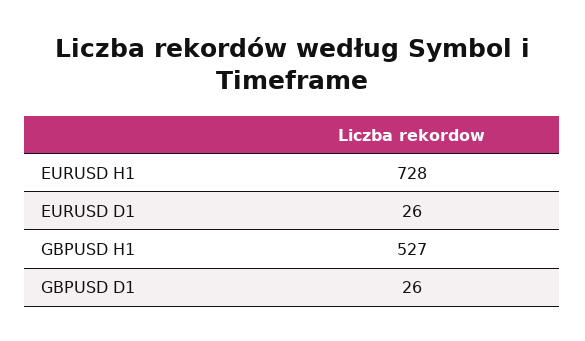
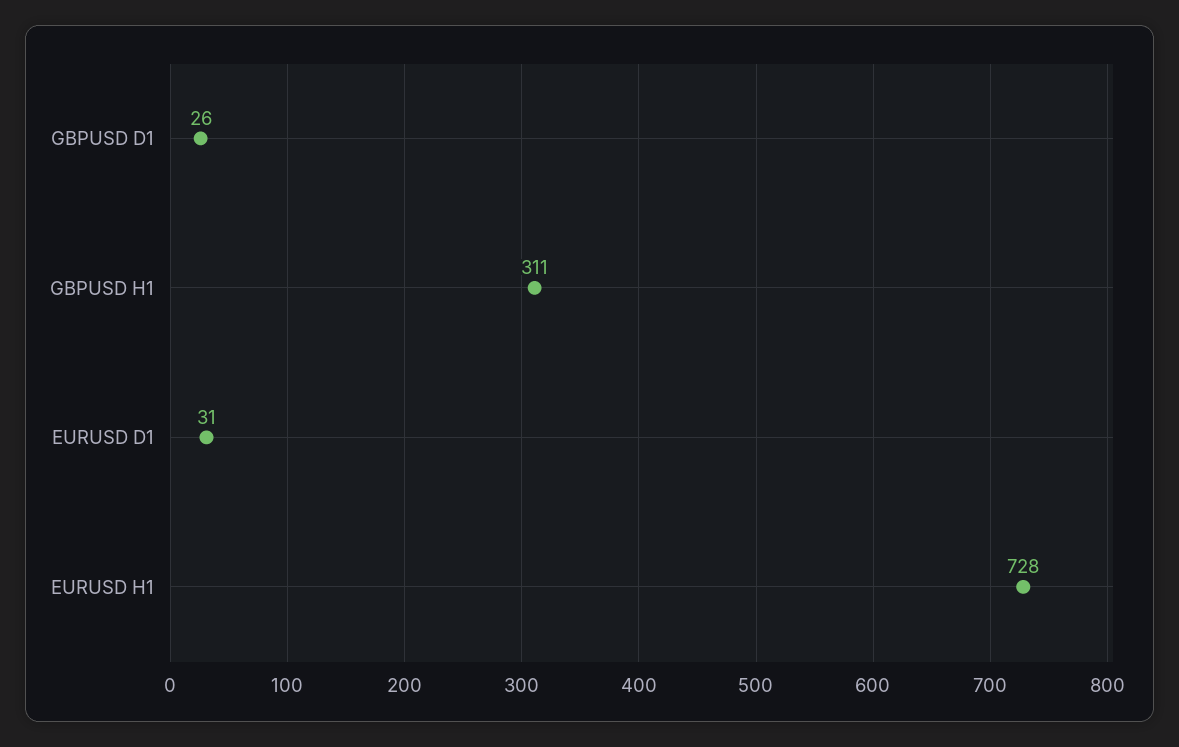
EURUSD D1: 26 -> 31
GBPUSD H1: 527 -> 311

